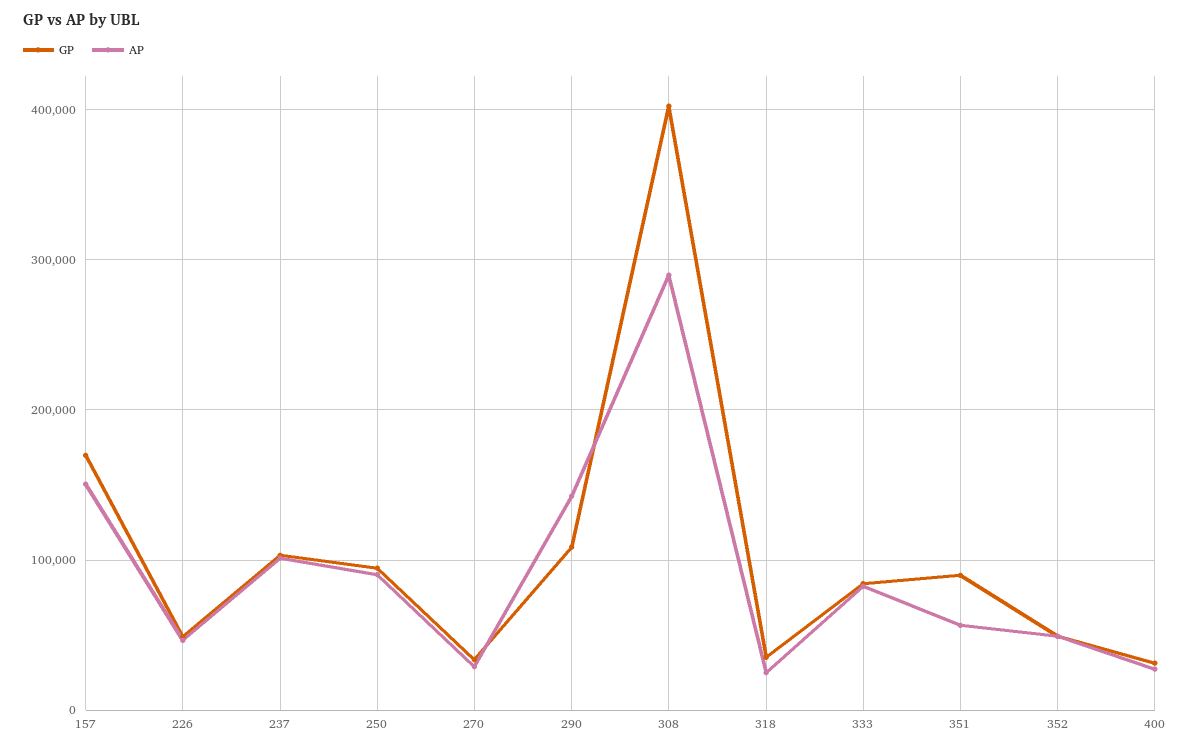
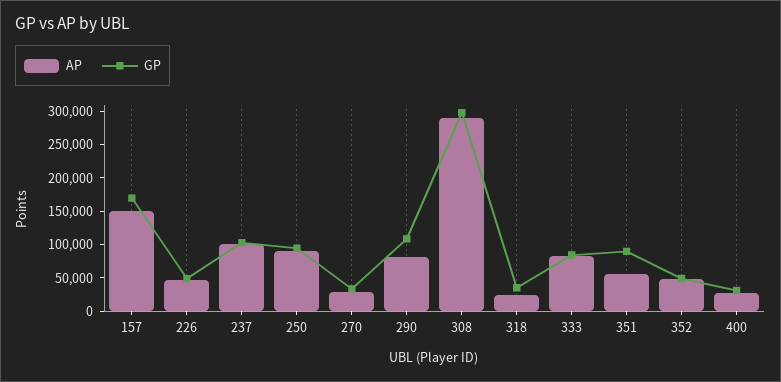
AP, 290: 140000 -> 75000
GP, 308: 400000 -> 300000

